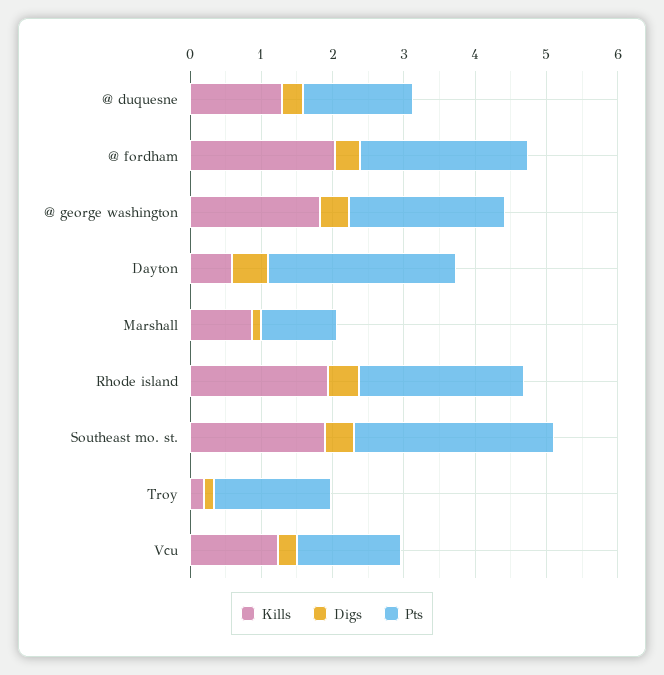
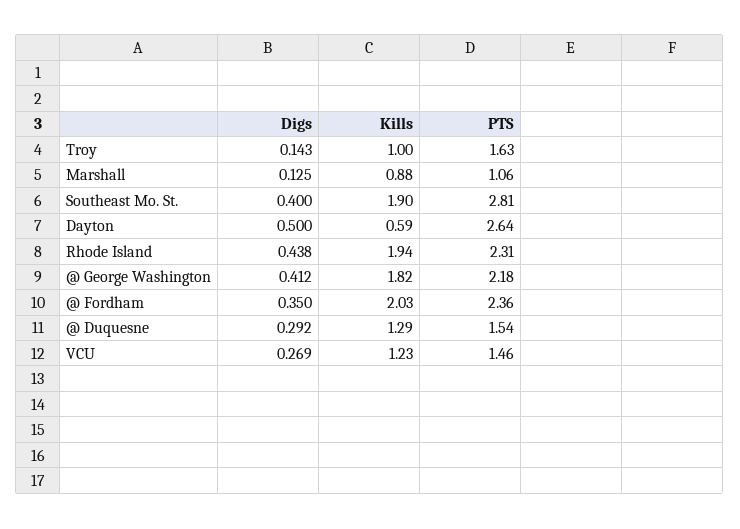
Kills, Troy: 0.2 -> 1

